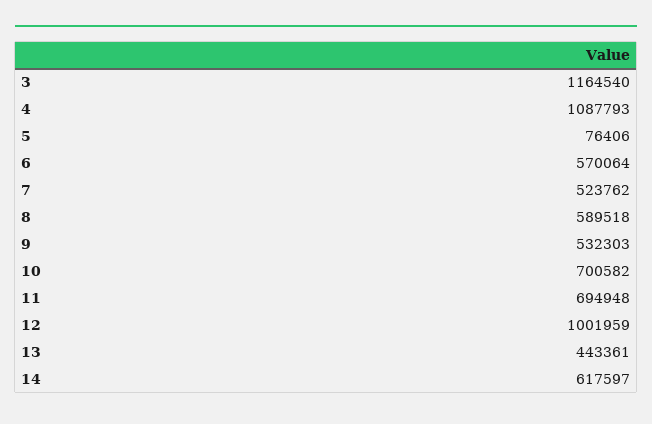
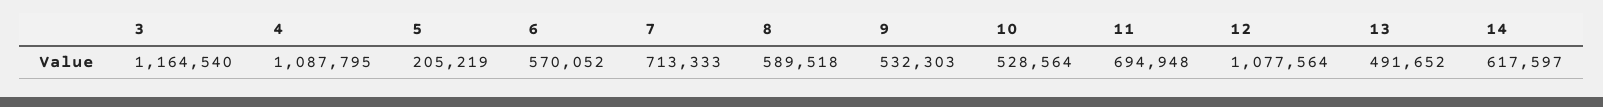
4: 1087793 -> 1087795
5: 76406 -> 205219
6: 570064 -> 570052
7: 523762 -> 713333
10: 700582 -> 528564
12: 1001959 -> 1077564
13: 443361 -> 491652

